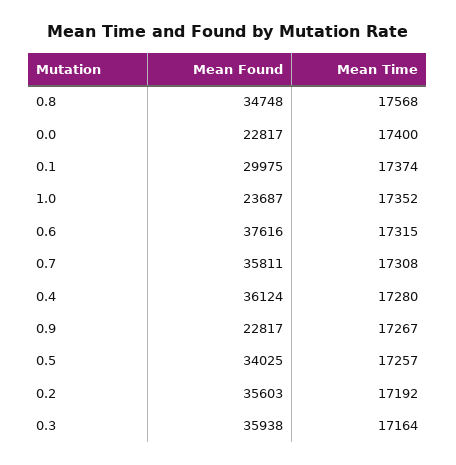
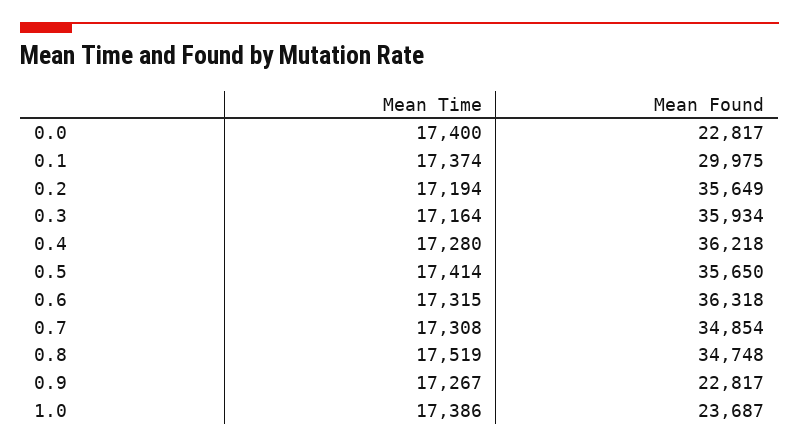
Mean Time, 0.8: 17568 -> 17519
Mean Time, 1.0: 17352 -> 17386
Mean Found, 0.6: 37616 -> 36318
Mean Found, 0.7: 35811 -> 34854
Mean Found, 0.4: 36124 -> 36218
Mean Found, 0.5: 34025 -> 35650
Mean Time, 0.5: 17257 -> 17414
Mean Found, 0.2: 35603 -> 35649
Mean Time, 0.2: 17192 -> 17194
Mean Found, 0.3: 35938 -> 35934

